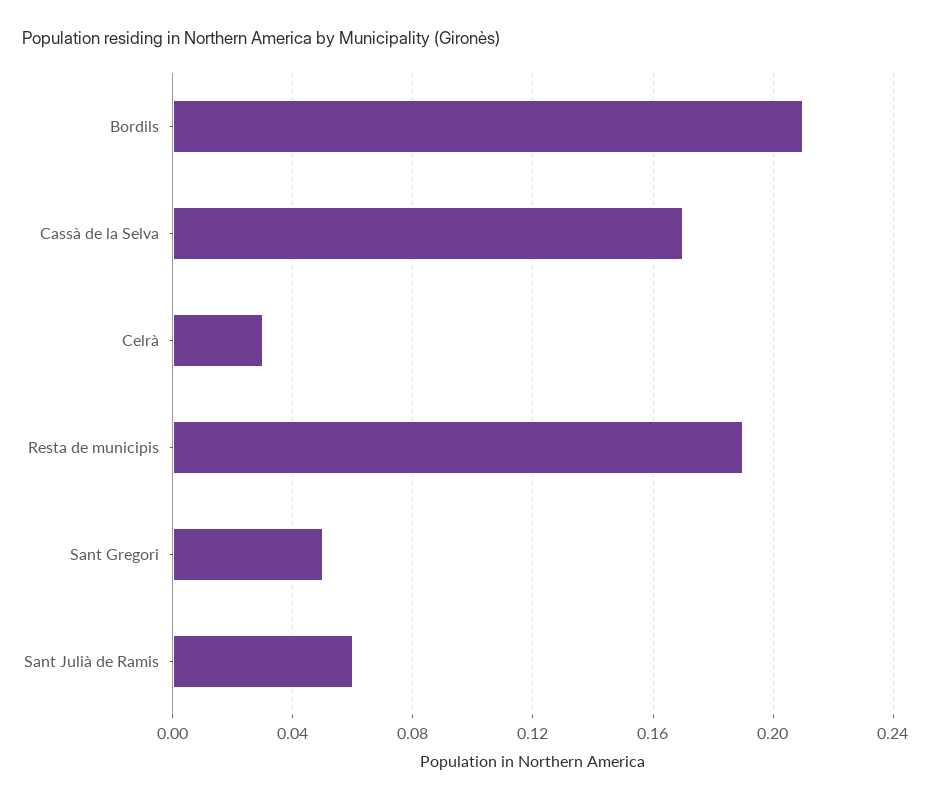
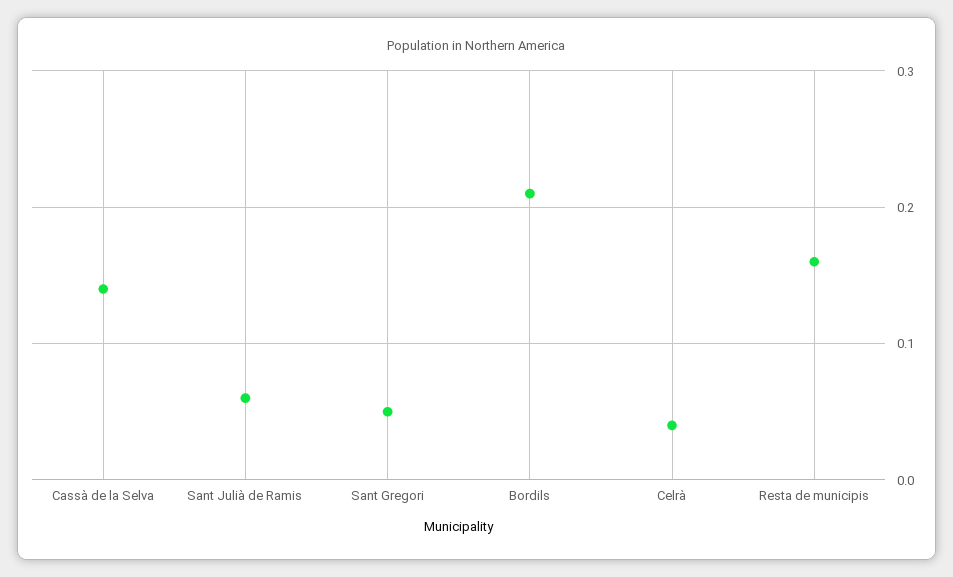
Cassà de la Selva: 0.17 -> 0.14
Celrà: 0.03 -> 0.04
Resta de municipis: 0.19 -> 0.16

